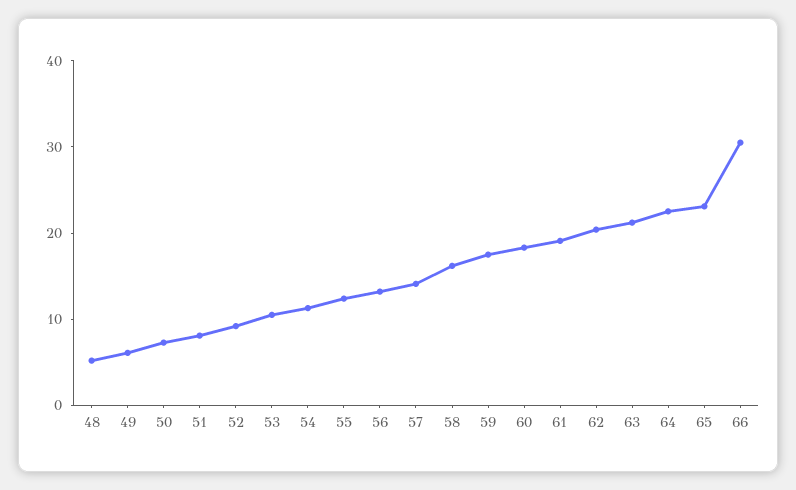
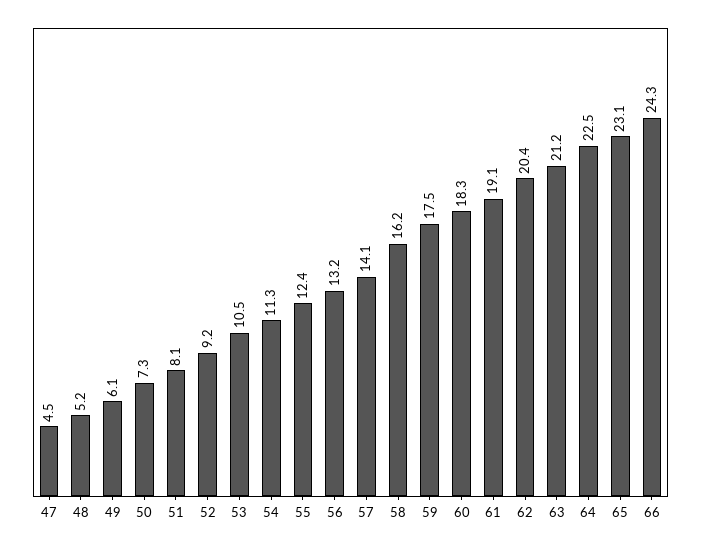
66: 30 -> 24.3
47: none -> 4.5

